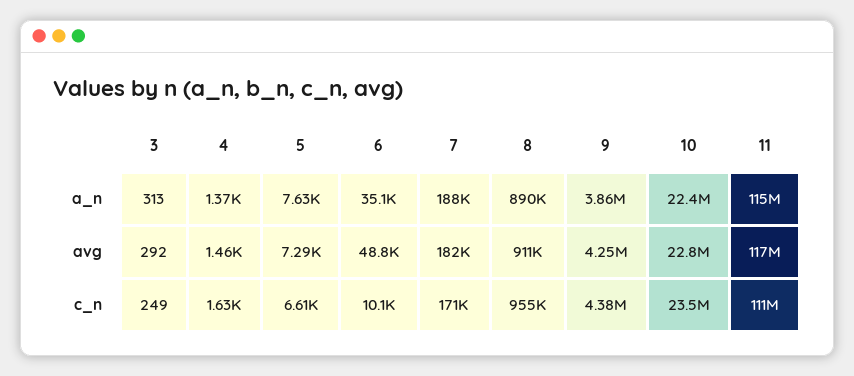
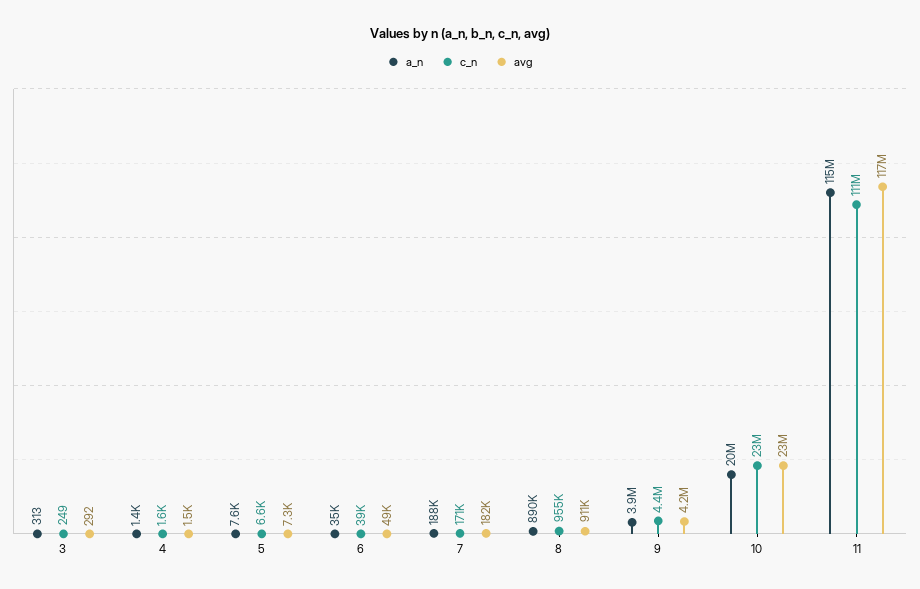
a_n, 10: 22400000 -> 20000000
c_n, 6: 10100 -> 39000

